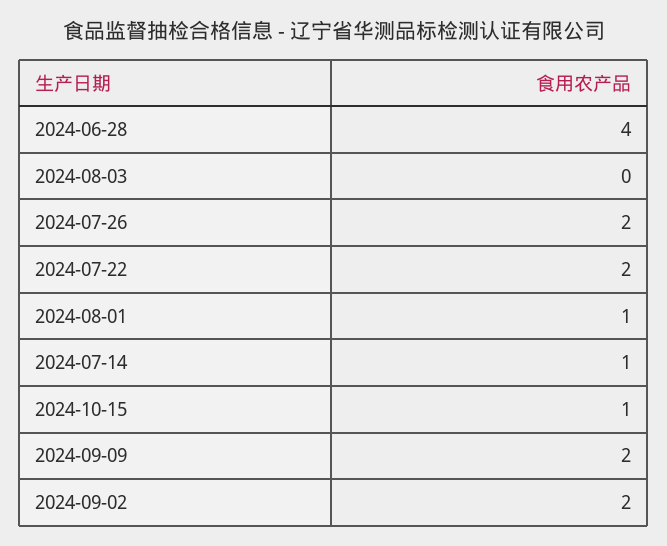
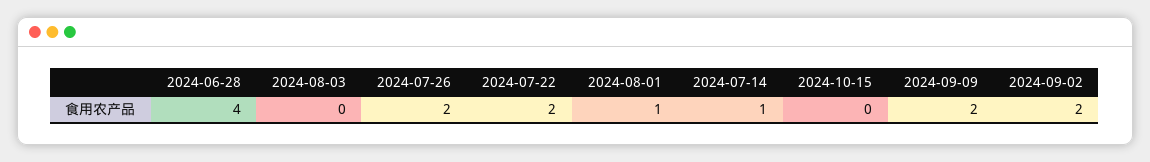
2024-10-15: 1 -> 0

